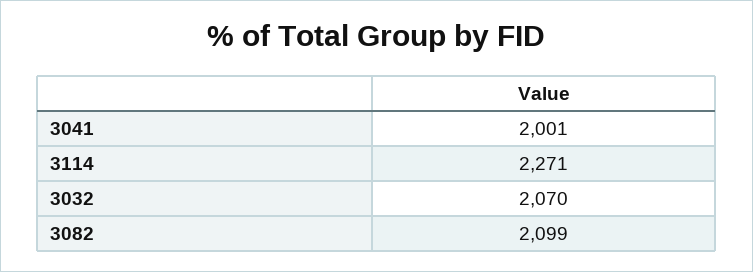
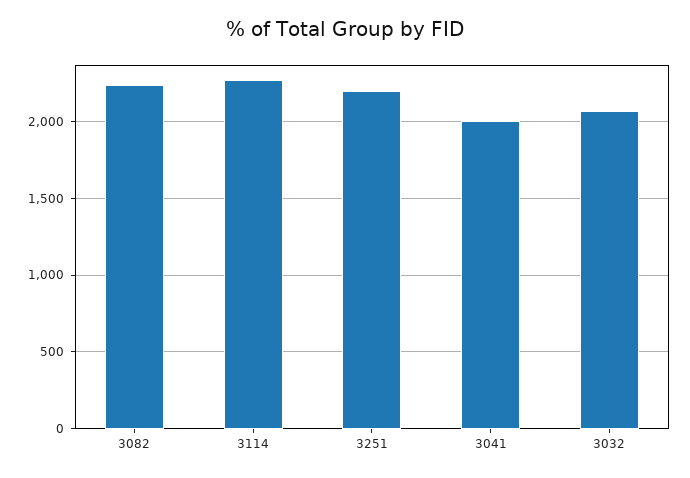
3082: 2099 -> 2250
3251: none -> 2200

